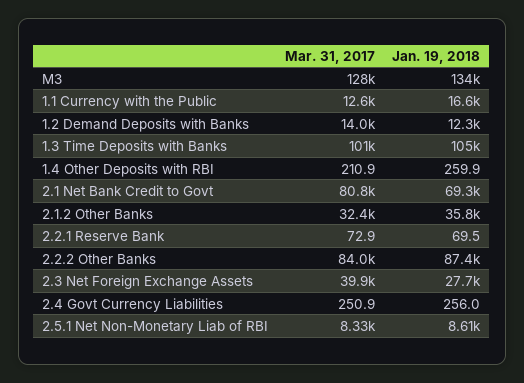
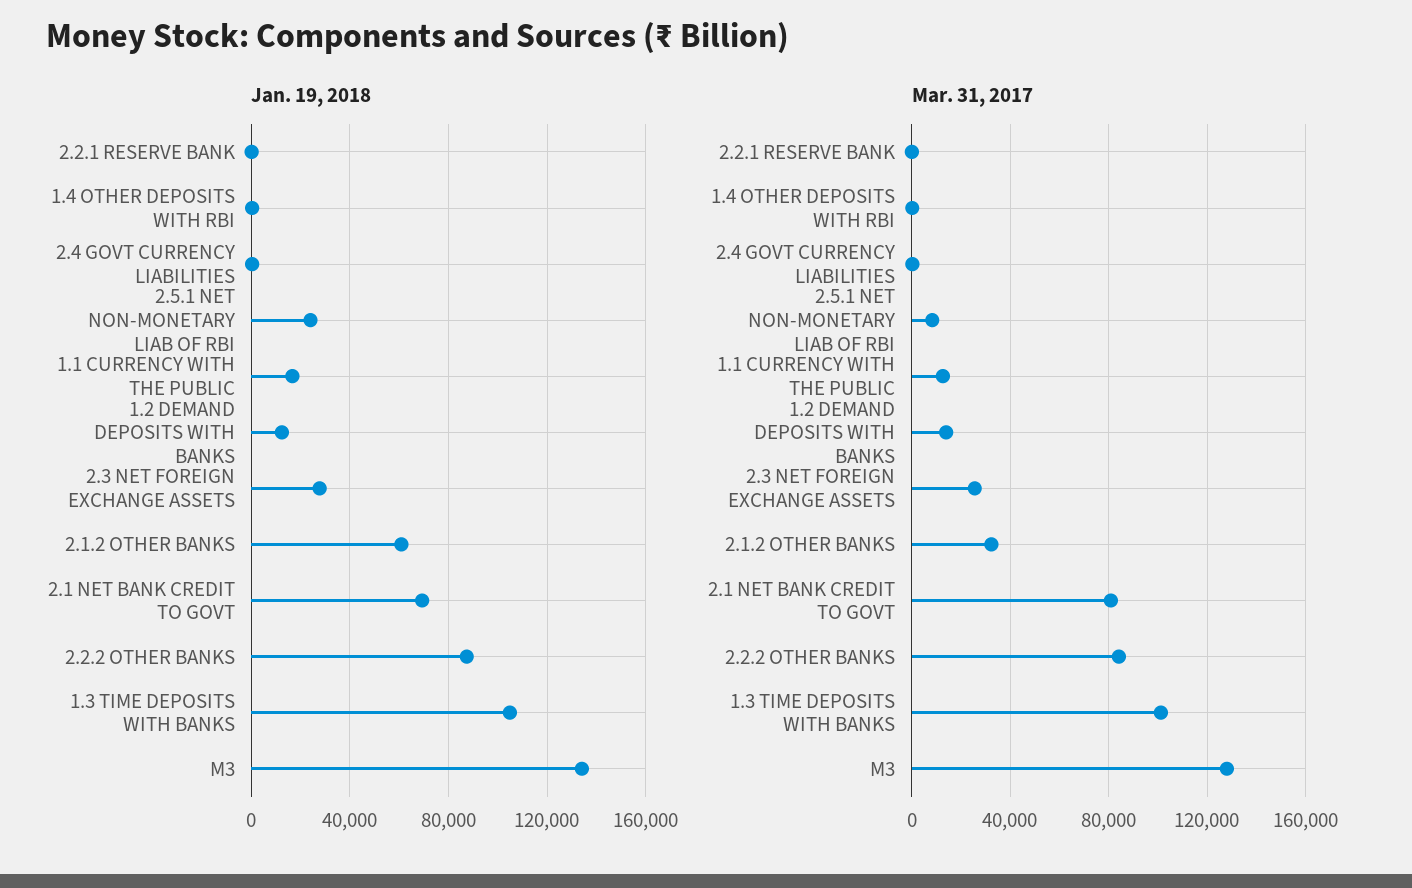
Jan. 19, 2018, 2.1.2 Other Banks: 35800 -> 60000
Mar. 31, 2017, 2.3 Net Foreign Exchange Assets: 39900 -> 25000
Jan. 19, 2018, 2.5.1 Net Non-Monetary Liab of RBI: 8610 -> 25000

